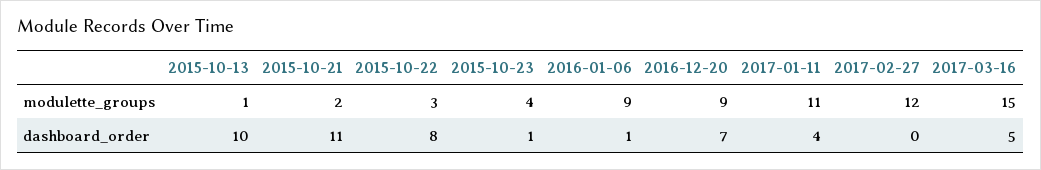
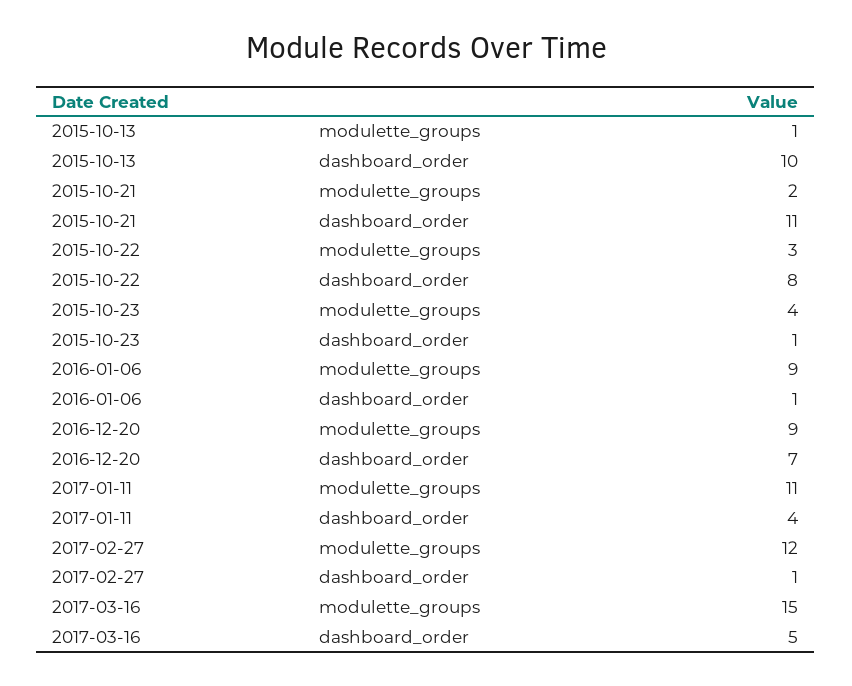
2017-02-27, dashboard_order: 0 -> 1

